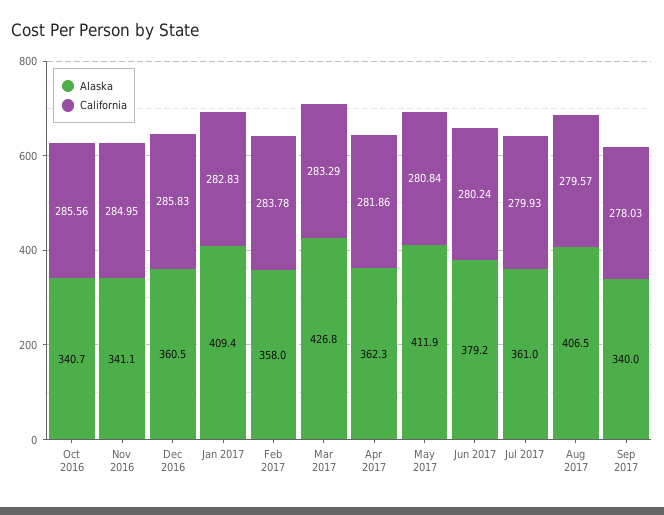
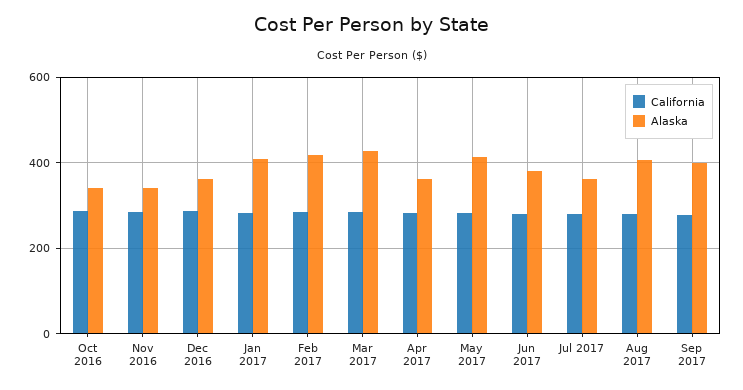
Alaska, Feb 2017: 358 -> 420
Alaska, Sep 2017: 340 -> 400

